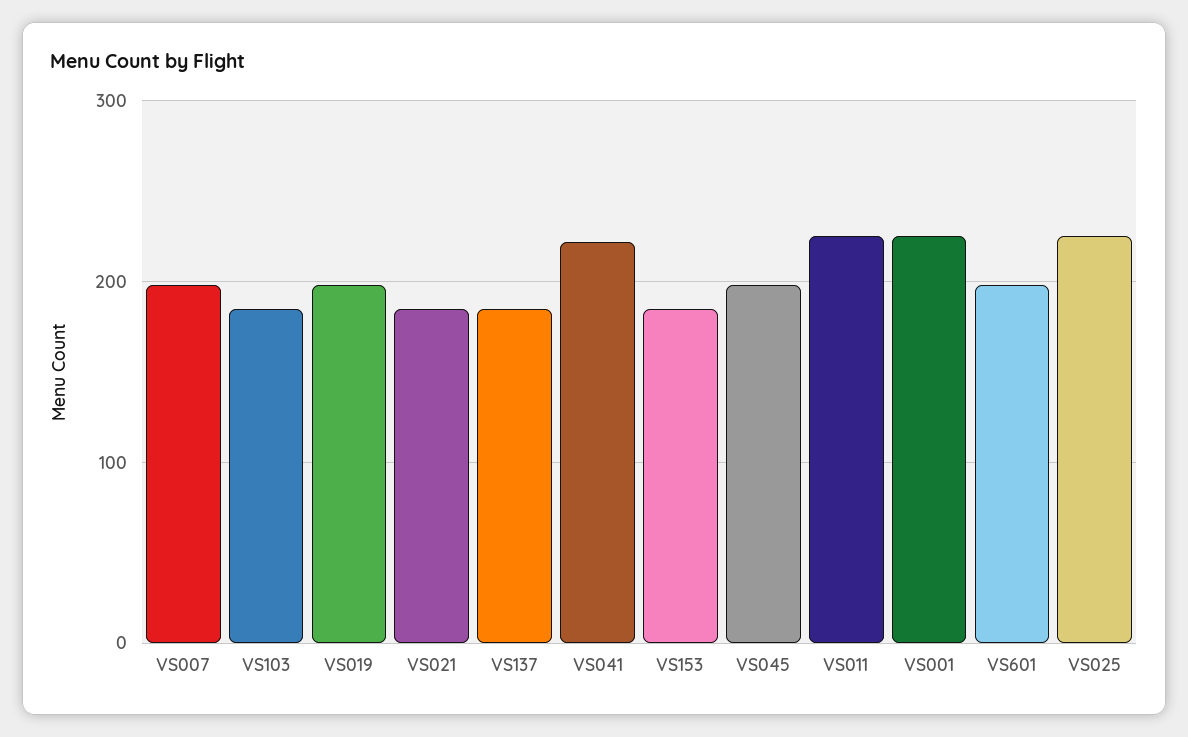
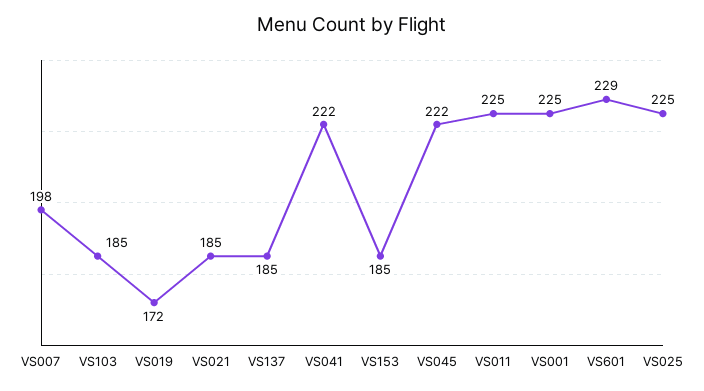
VS019: 200 -> 172
VS045: 200 -> 222
VS601: 200 -> 229

